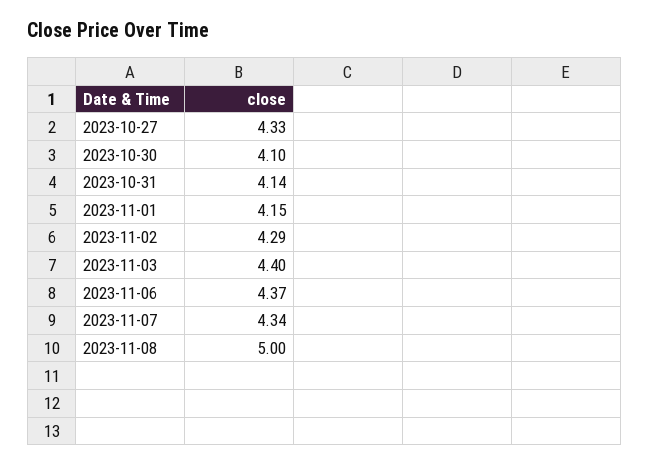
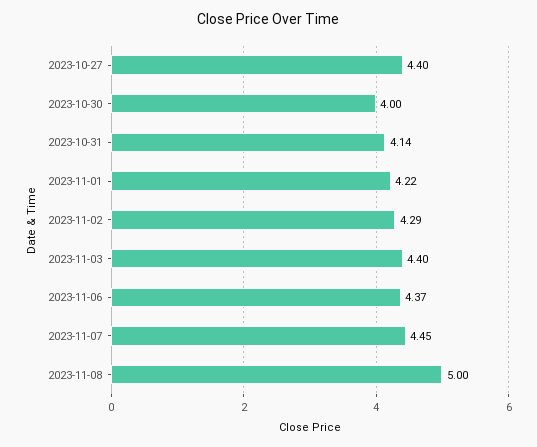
2023-10-27: 4.33 -> 4.4
2023-10-30: 4.1 -> 4
2023-11-01: 4.15 -> 4.22
2023-11-07: 4.34 -> 4.45

